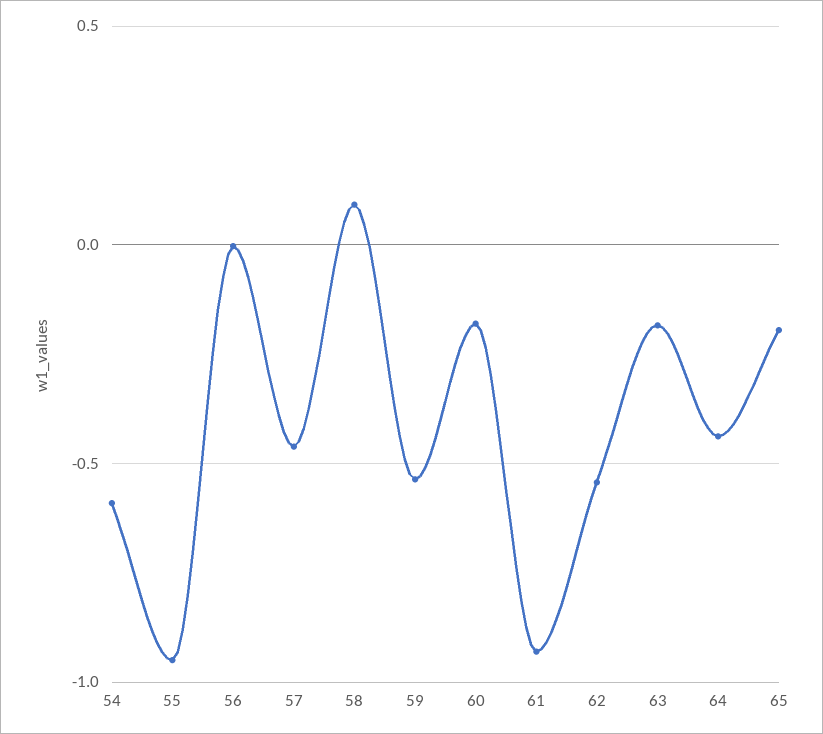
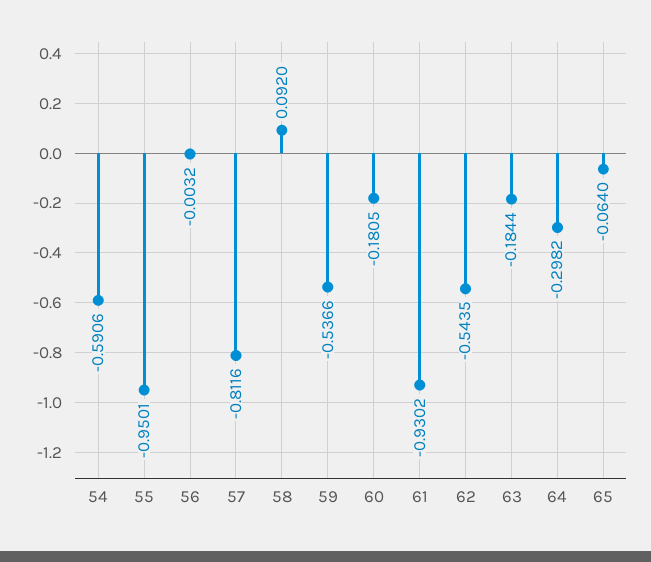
57: -0.45 -> -0.8116
64: -0.45 -> -0.2982
65: -0.2 -> -0.064

